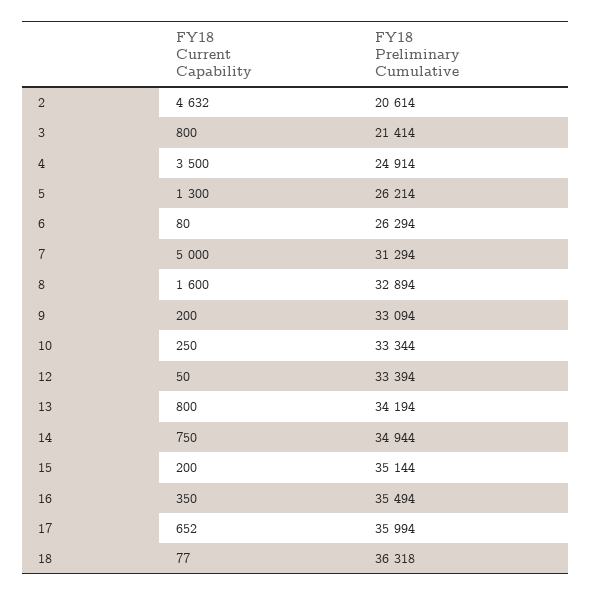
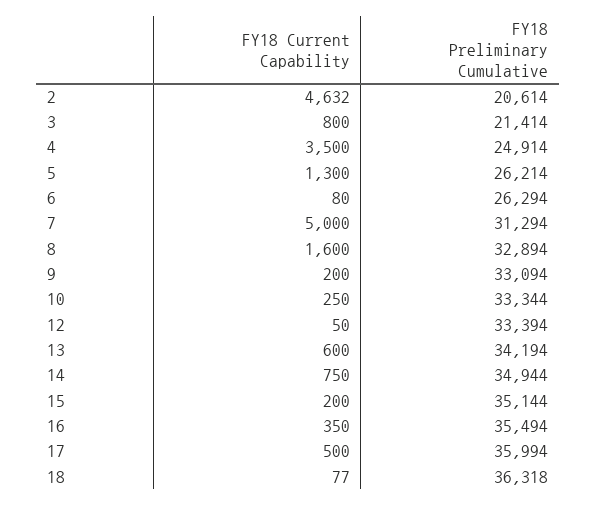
FY18 Current Capability, 13: 800 -> 600
FY18 Current Capability, 17: 652 -> 500

